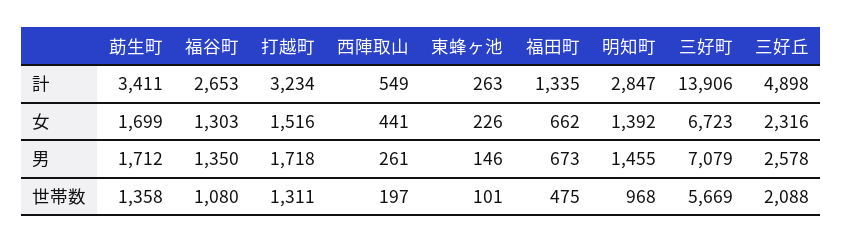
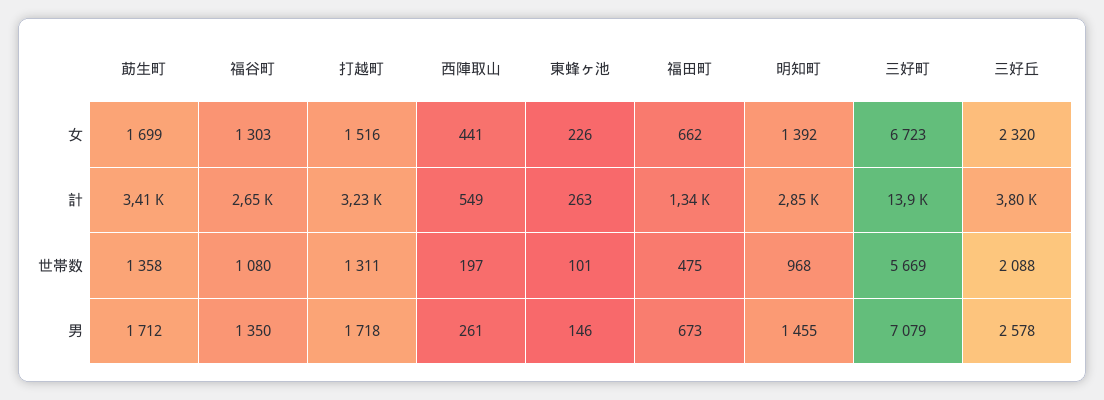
三好丘, 計: 4898 -> 3800
三好丘, 女: 2316 -> 2320

